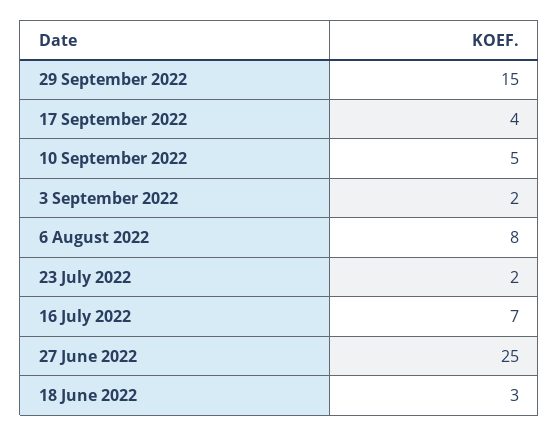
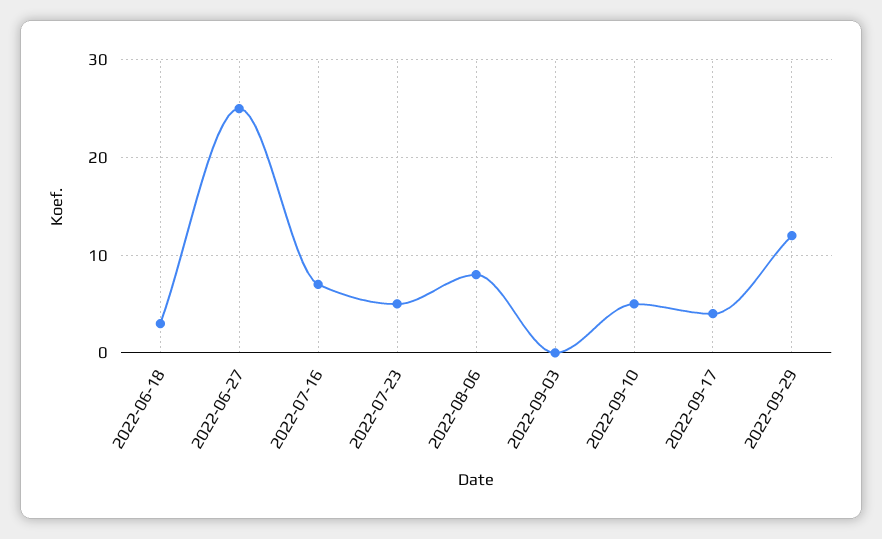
29 September 2022: 15 -> 12
3 September 2022: 2 -> 0
23 July 2022: 2 -> 5

